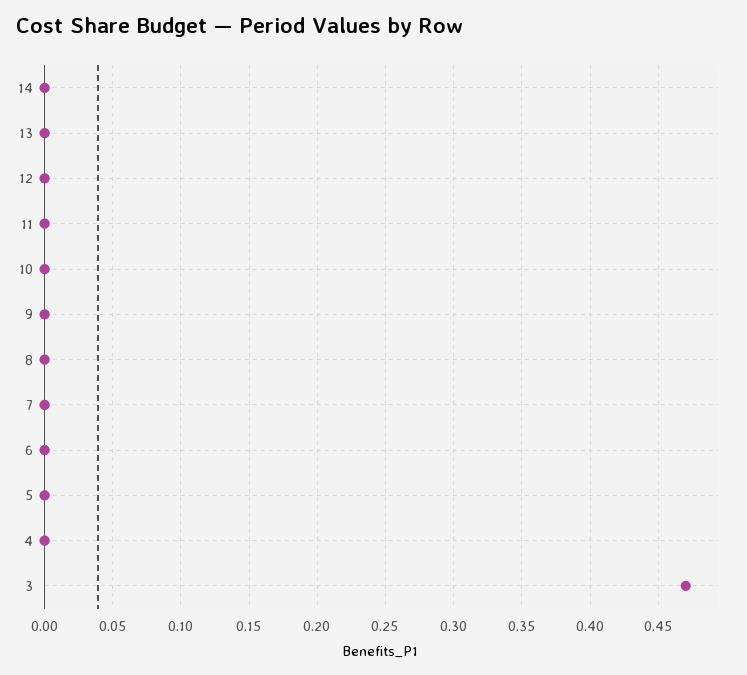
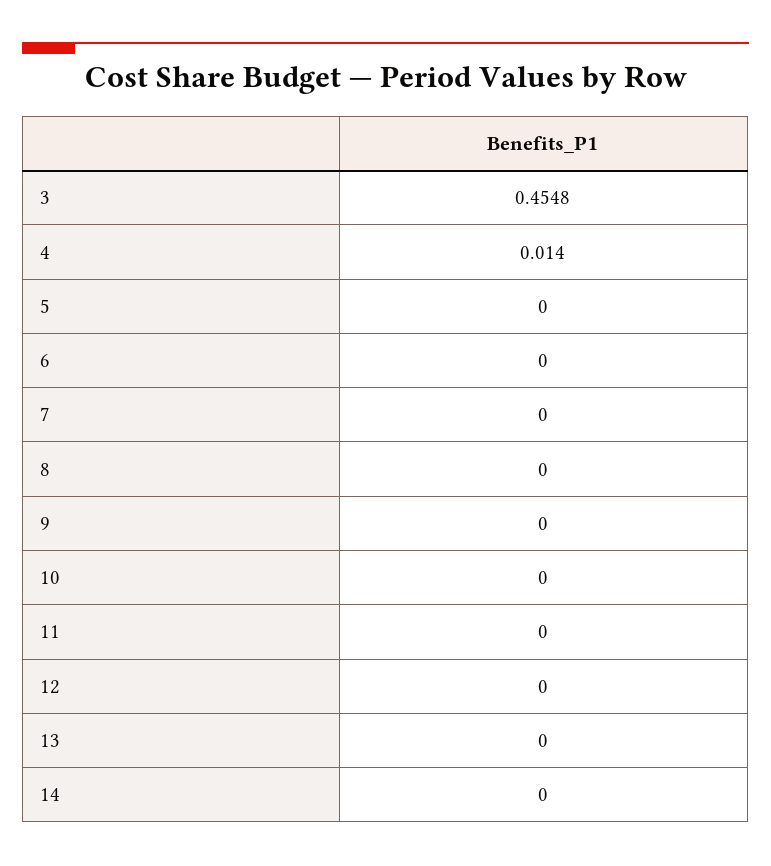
4: 0 -> 0.014
3: 0.47 -> 0.4548

